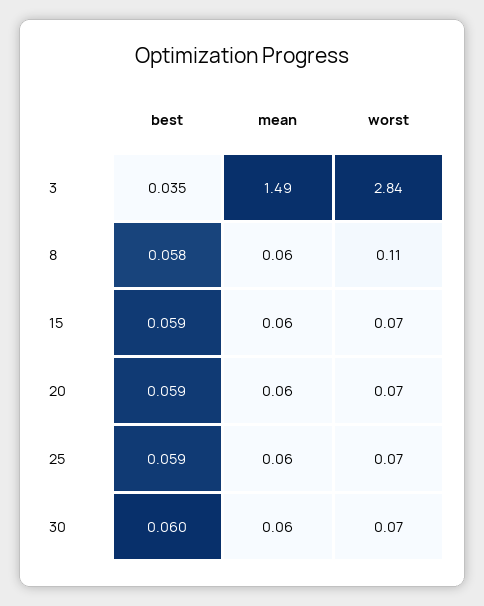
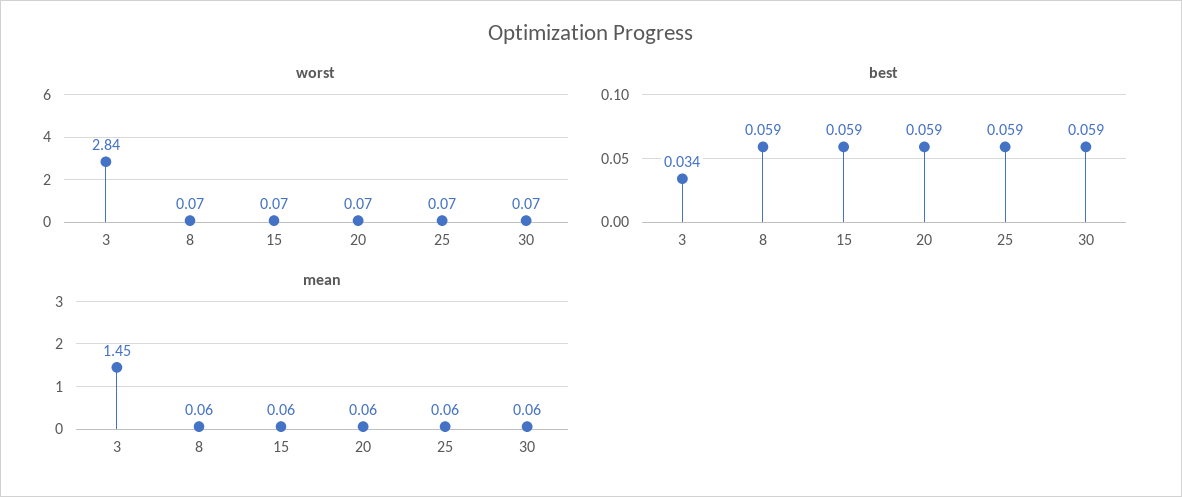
best, 3: 0.035 -> 0.034
mean, 3: 1.49 -> 1.45
best, 8: 0.058 -> 0.059
worst, 8: 0.11 -> 0.07
best, 30: 0.06 -> 0.059

